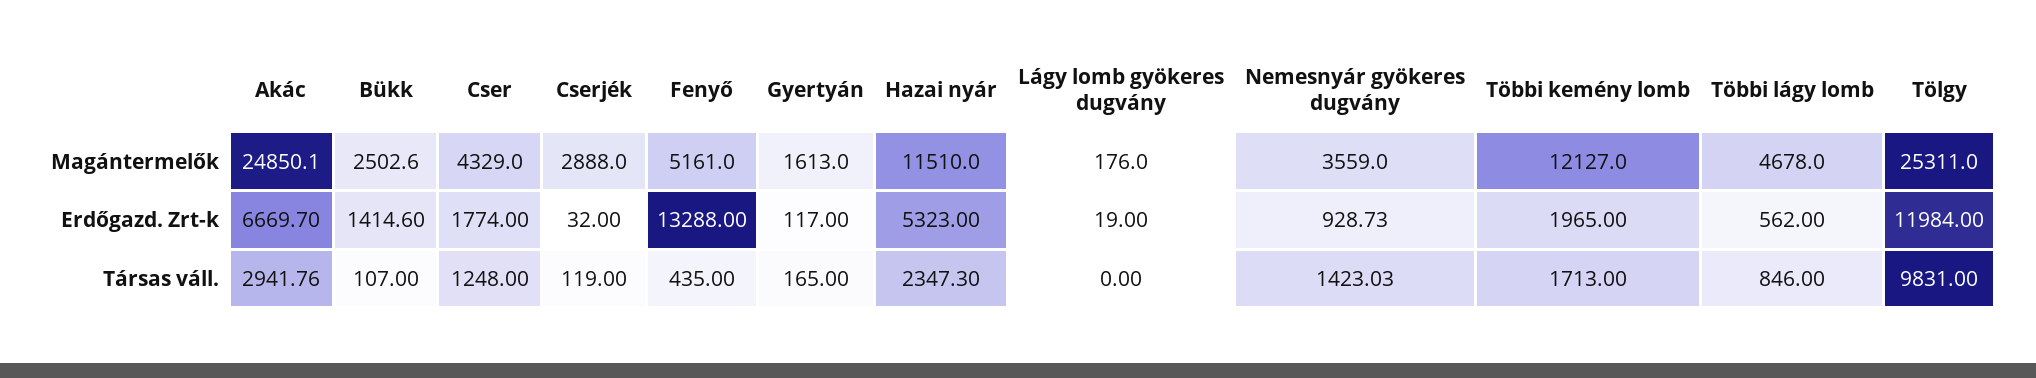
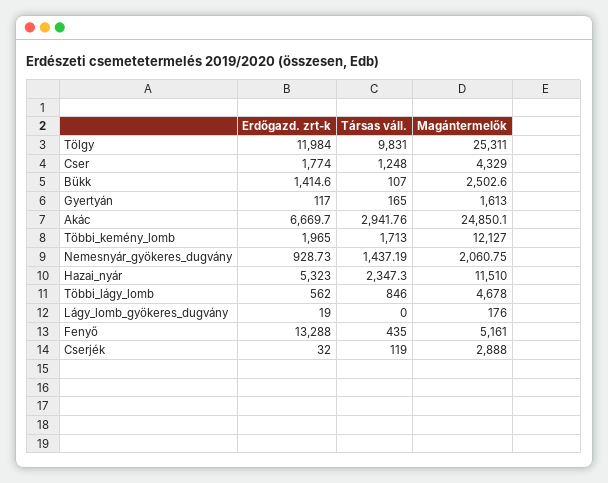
Nemesnyár gyökeres dugvány, Magántermelők: 3559 -> 2060.75
Nemesnyár gyökeres dugvány, Társas váll.: 1423.03 -> 1437.19

